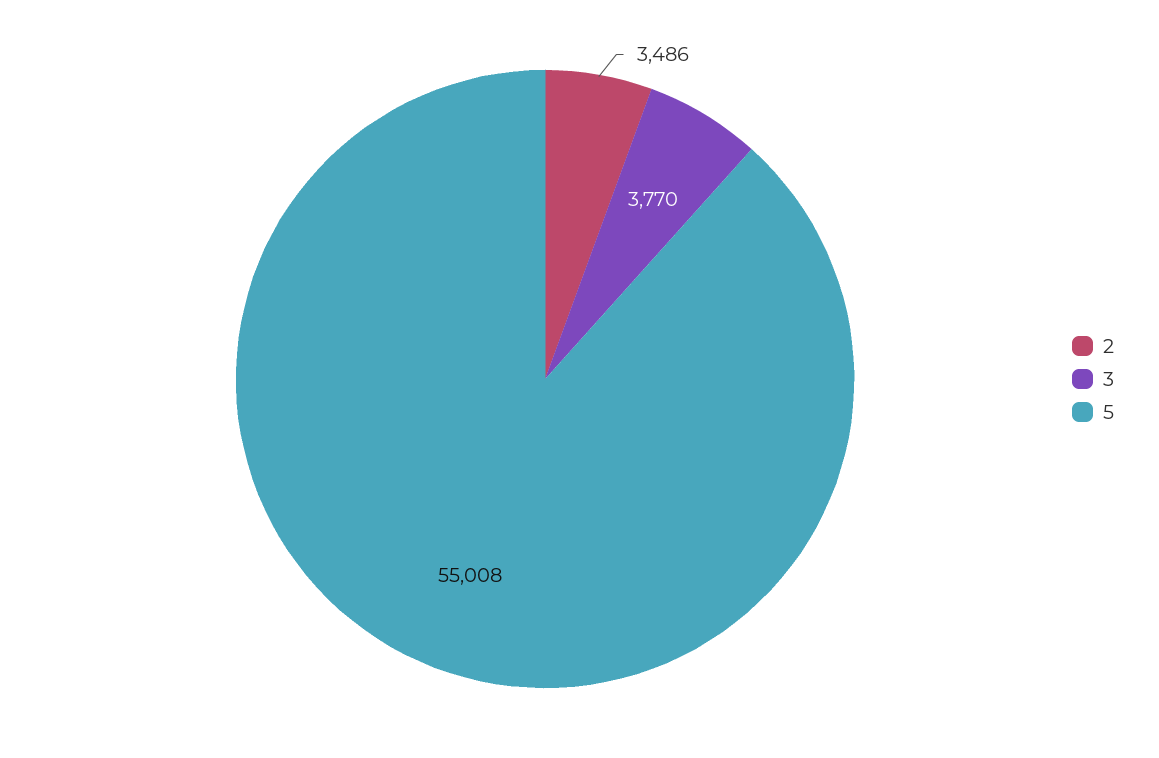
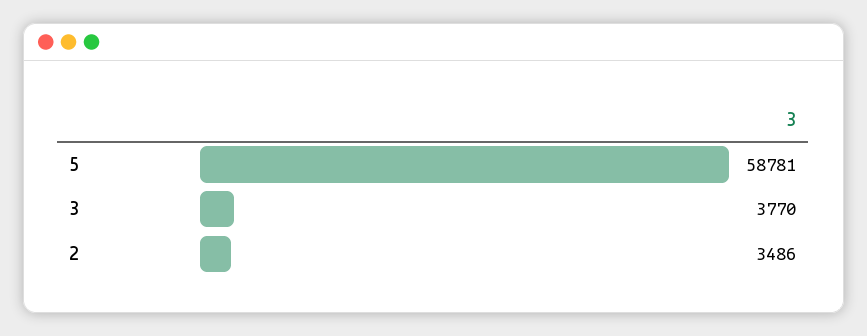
5: 55008 -> 58781

